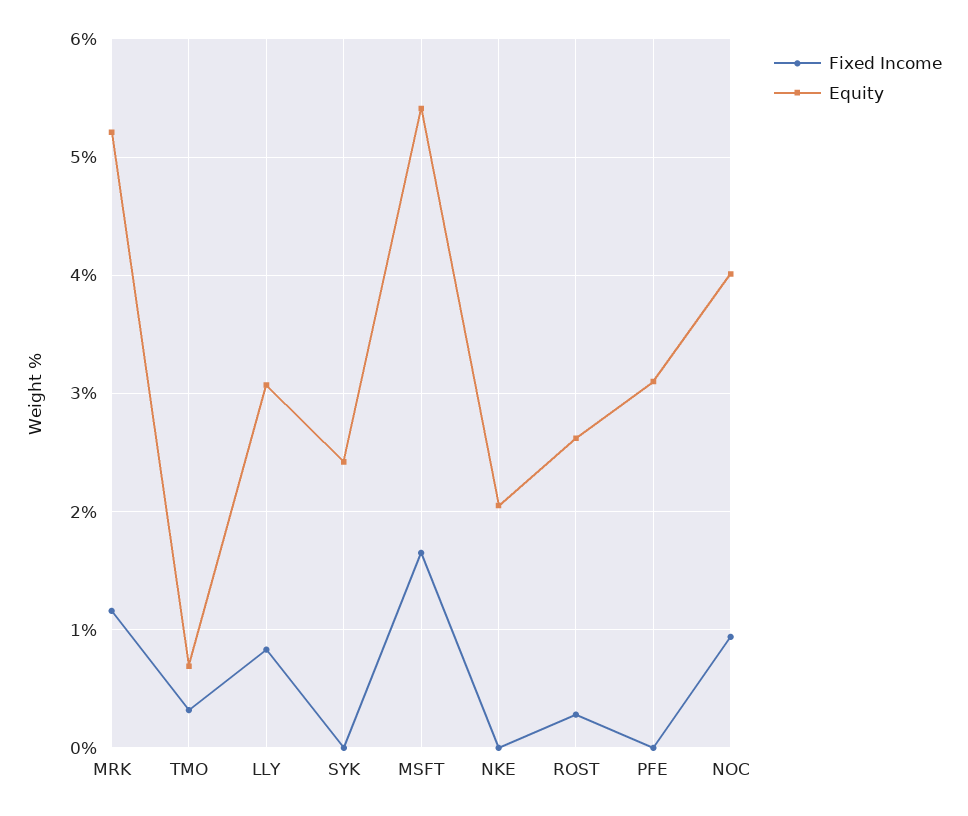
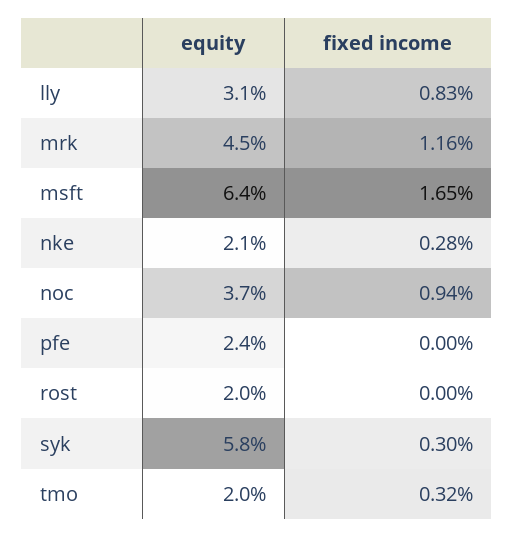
Equity, MRK: 5.2 -> 4.5
Equity, TMO: 0.7 -> 2
Fixed Income, SYK: 0 -> 0.3
Equity, SYK: 2.4 -> 5.8
Equity, MSFT: 5.4 -> 6.4
Fixed Income, NKE: 0 -> 0.28
Fixed Income, ROST: 0.3 -> 0
Equity, ROST: 2.6 -> 2
Equity, PFE: 3.1 -> 2.4
Equity, NOC: 4 -> 3.7

